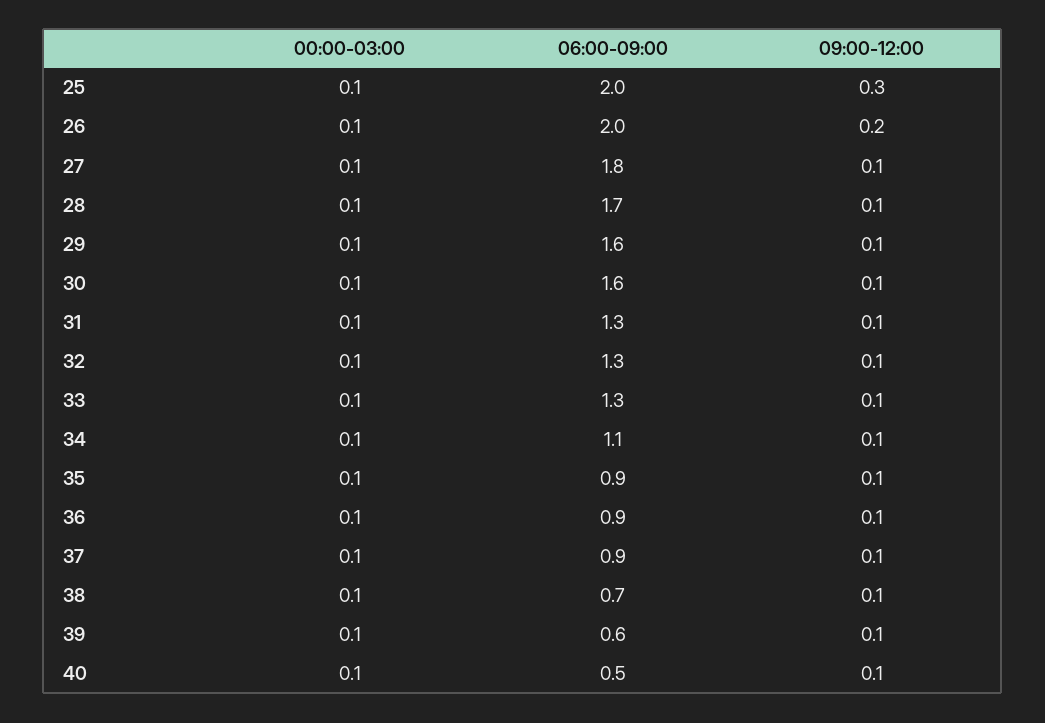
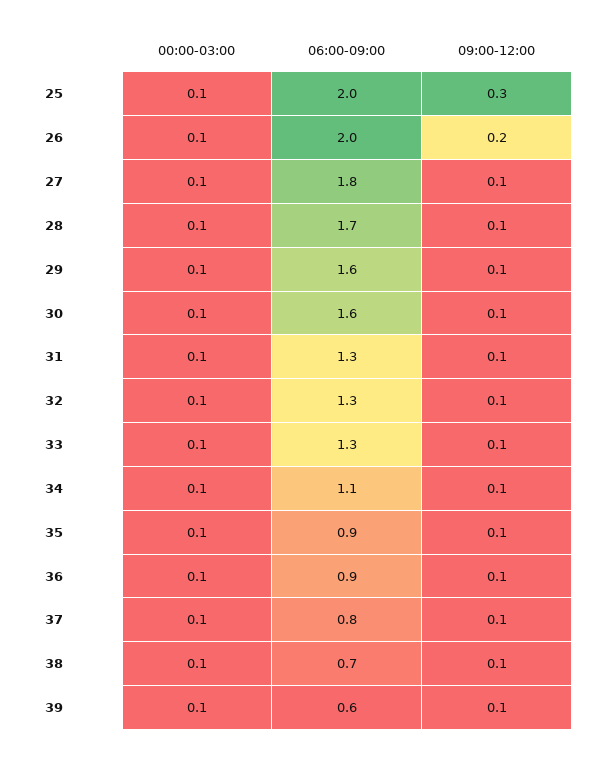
06:00-09:00, 37: 0.9 -> 0.8
00:00-03:00, 40: 0.1 -> none
06:00-09:00, 40: 0.5 -> none
09:00-12:00, 40: 0.1 -> none

